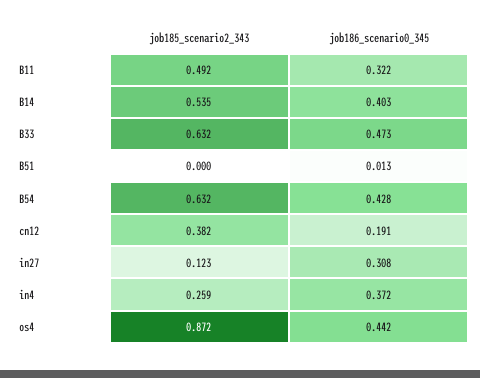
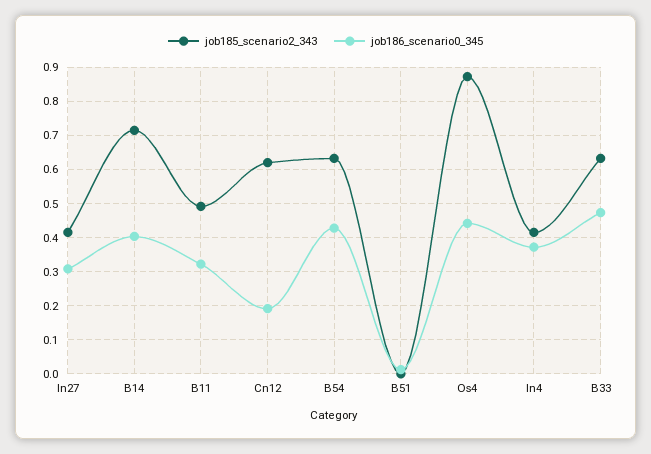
job185_scenario2_343, B14: 0.535 -> 0.72
job185_scenario2_343, cn12: 0.382 -> 0.62
job185_scenario2_343, in27: 0.123 -> 0.42
job185_scenario2_343, in4: 0.259 -> 0.42

